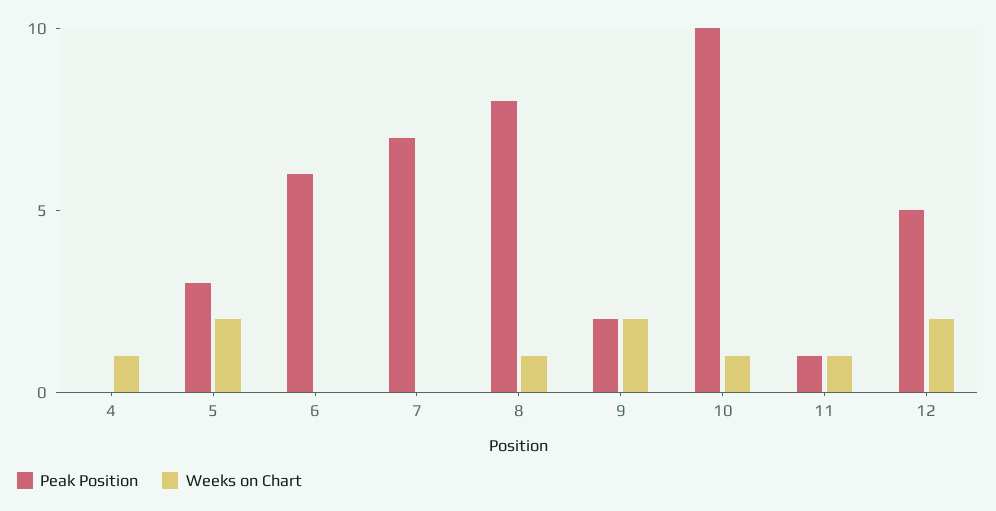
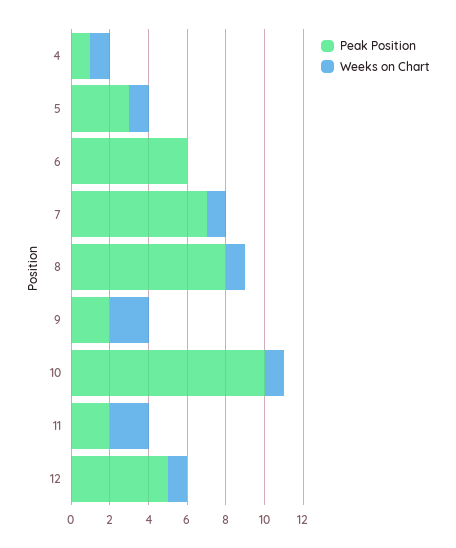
Peak Position, 4: 0 -> 1
Weeks on Chart, 5: 2 -> 1
Weeks on Chart, 7: 0 -> 1
Peak Position, 11: 1 -> 2
Weeks on Chart, 11: 1 -> 2
Weeks on Chart, 12: 2 -> 1

